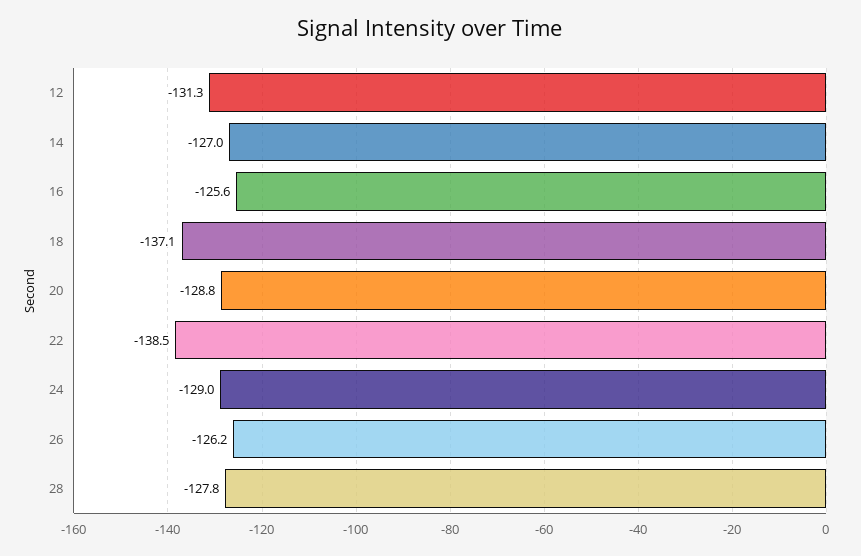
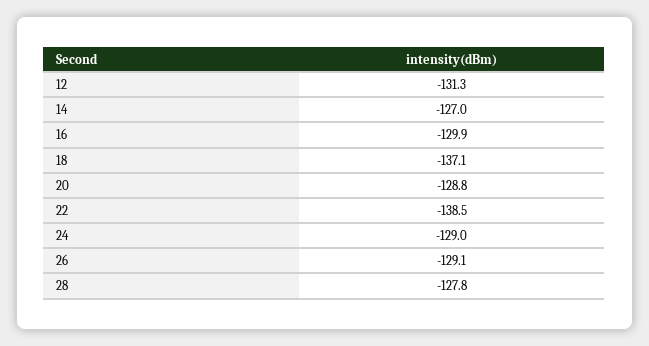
16: -125.6 -> -129.9
26: -126.2 -> -129.1

